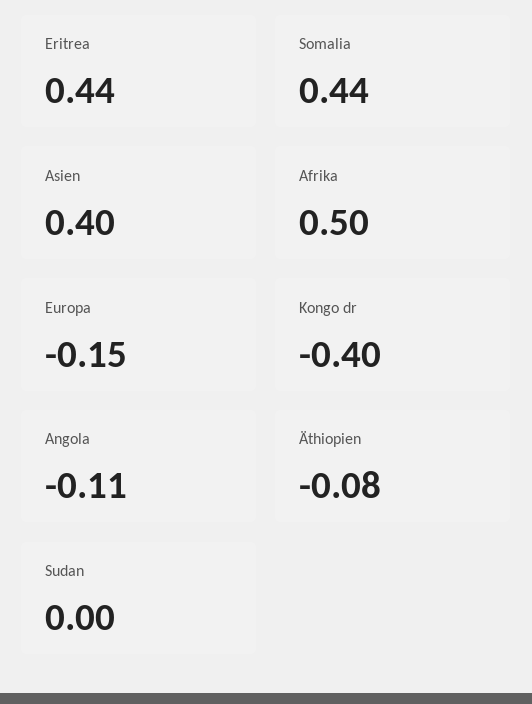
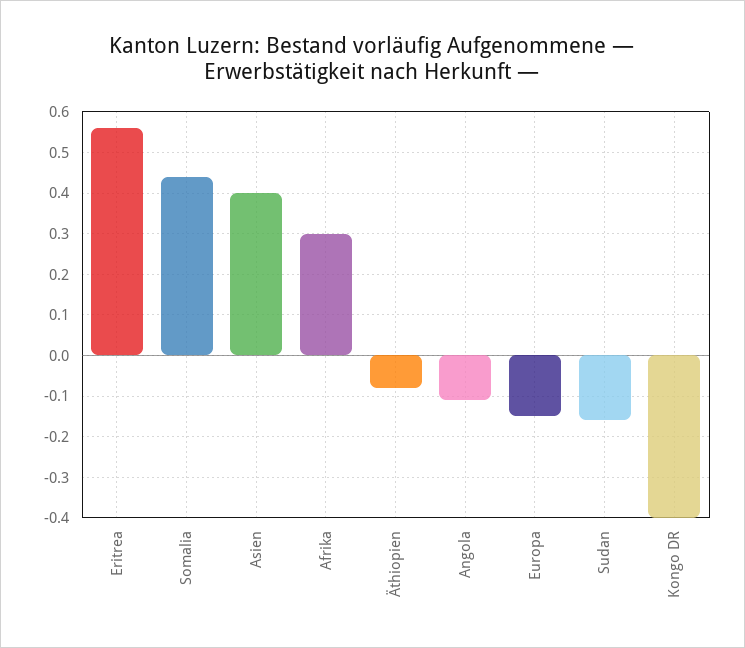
Eritrea: 0.44 -> 0.55
Afrika: 0.5 -> 0.3
Sudan: 0 -> -0.15

